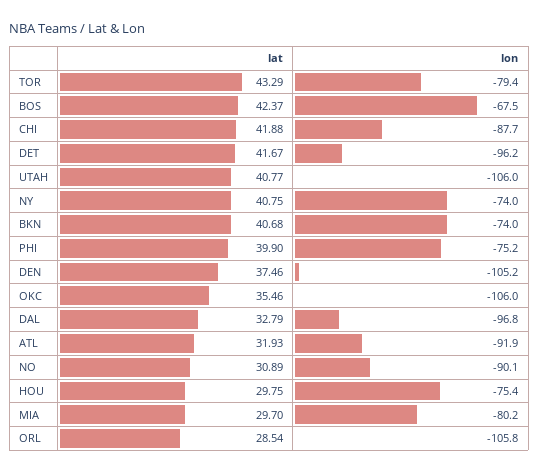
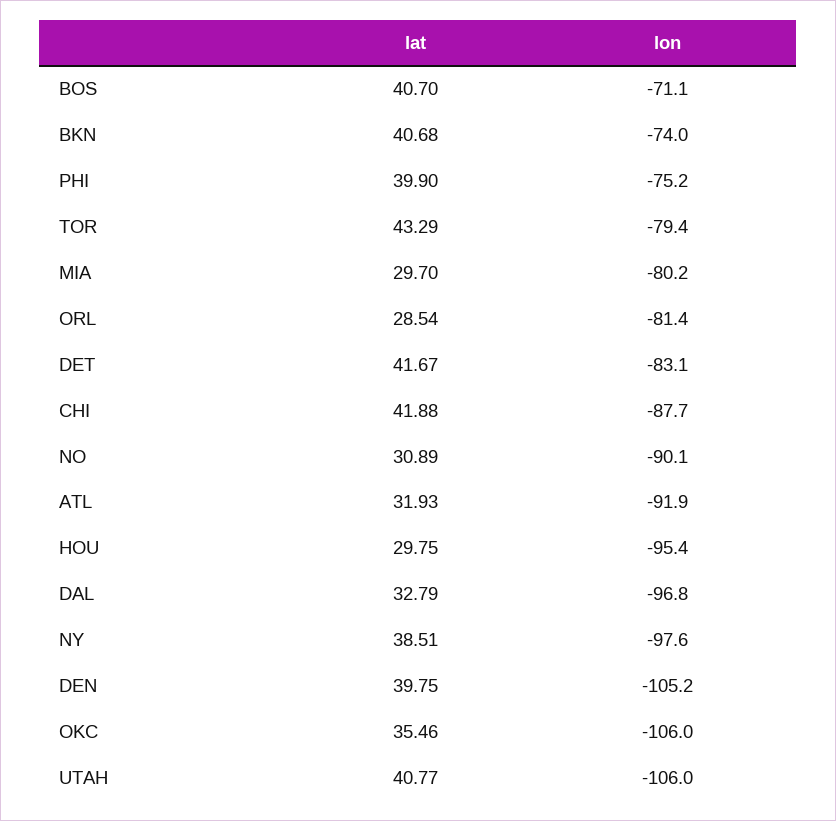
lat, BOS: 42.37 -> 40.7
lon, BOS: -67.5 -> -71.1
lon, DET: -96.2 -> -83.1
lat, NY: 40.75 -> 38.51
lon, NY: -74 -> -97.6
lat, DEN: 37.46 -> 39.75
lon, HOU: -75.4 -> -95.4
lon, ORL: -105.8 -> -81.4

